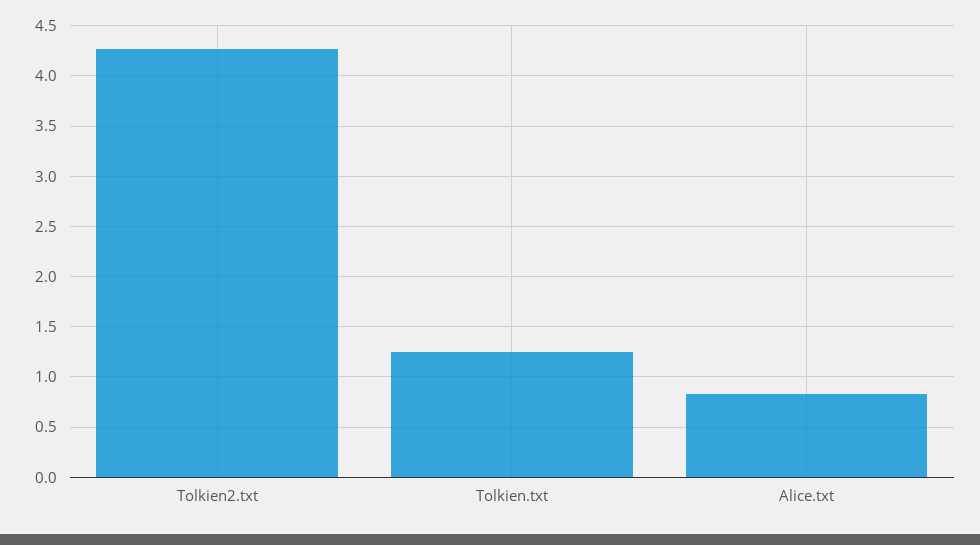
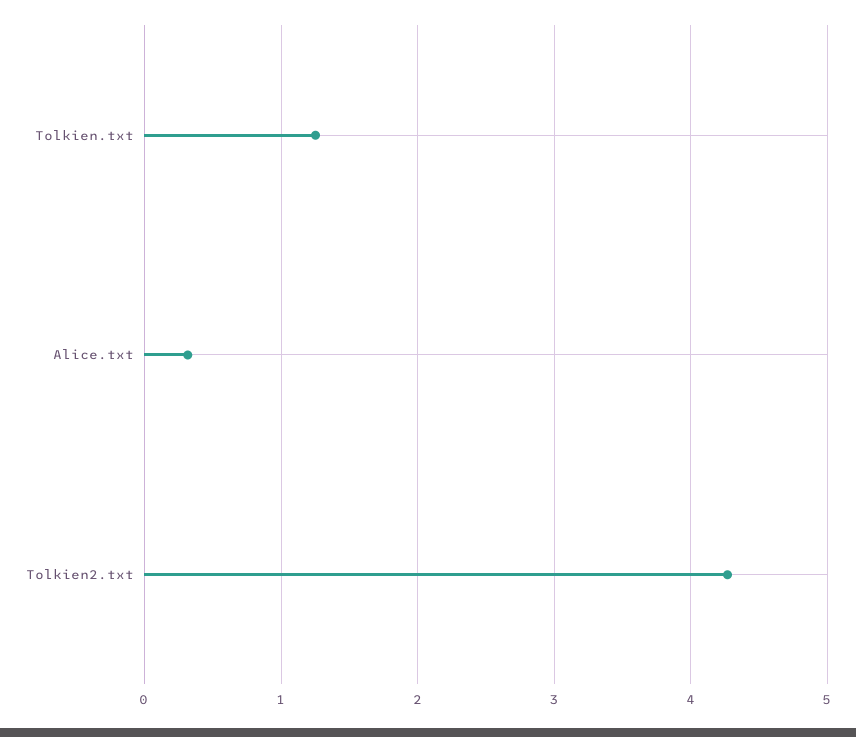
Alice.txt: 0.8 -> 0.3

